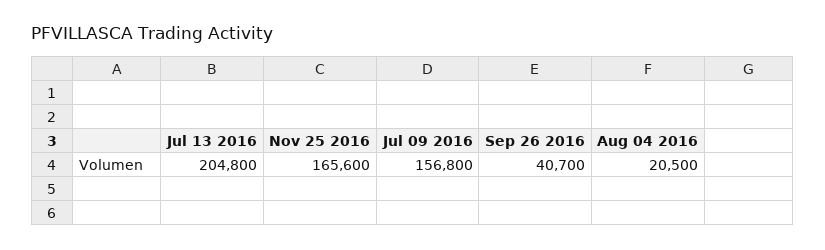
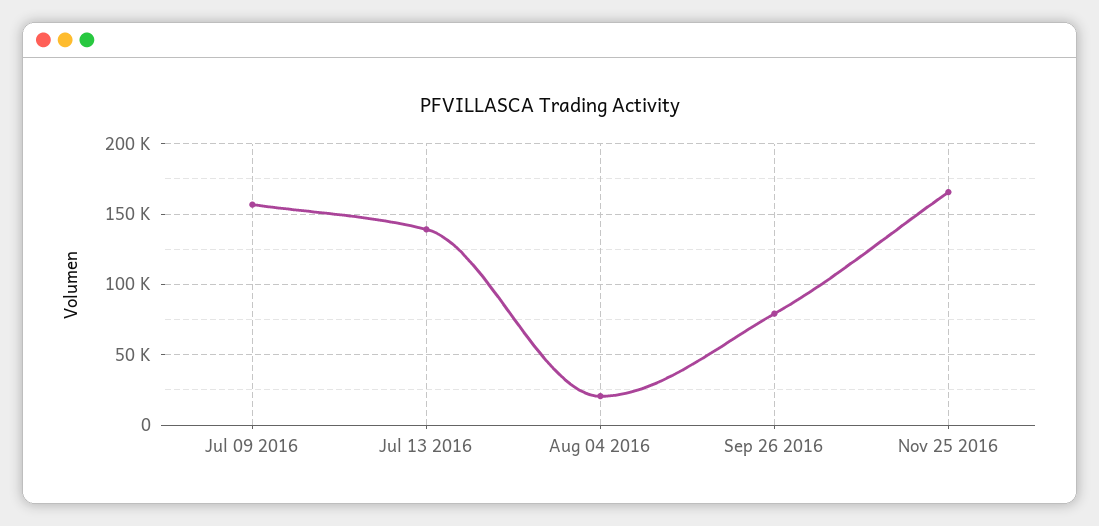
Jul 13 2016: 204800 -> 140000
Sep 26 2016: 40700 -> 80000

